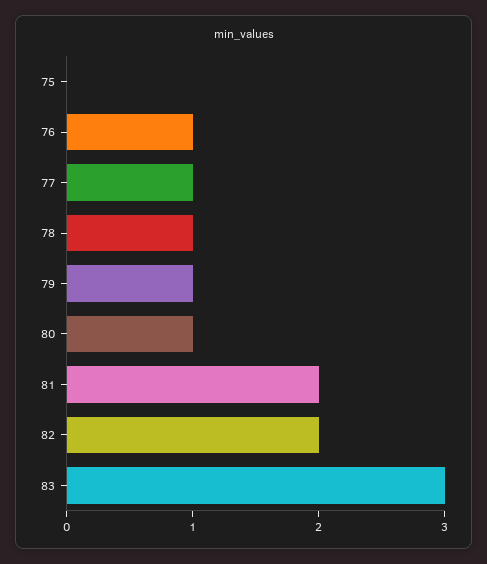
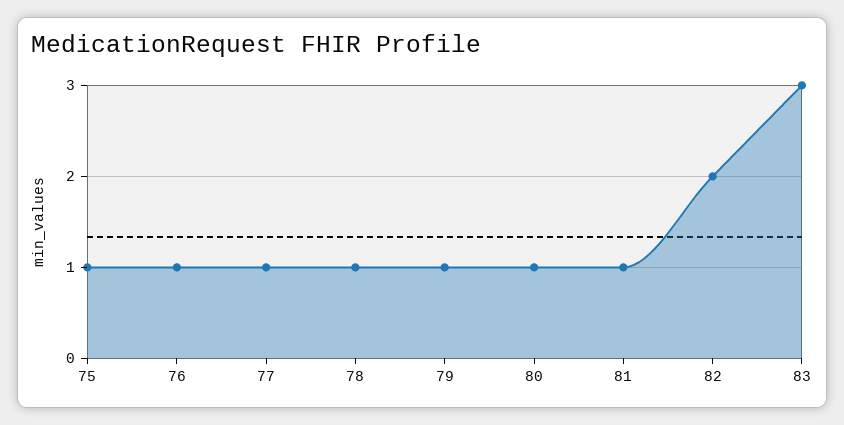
75: 0 -> 1
81: 2 -> 1

